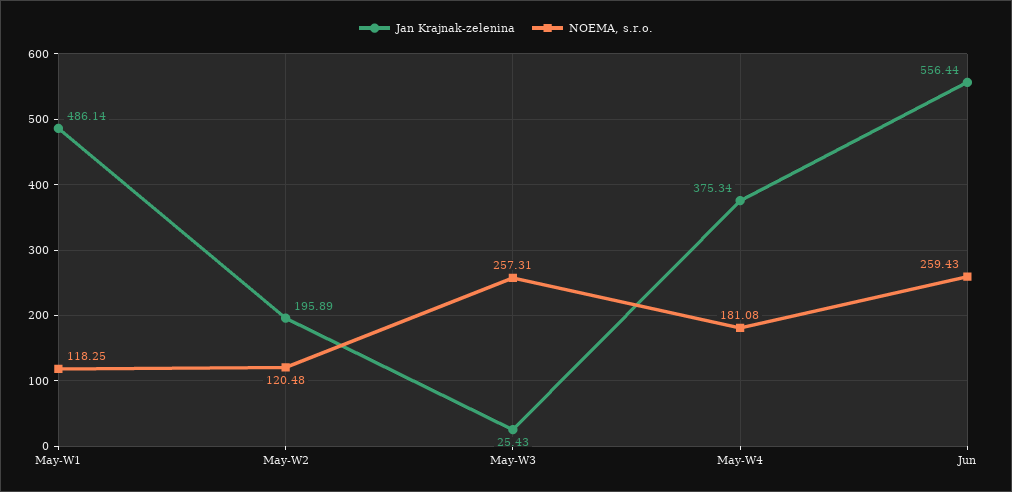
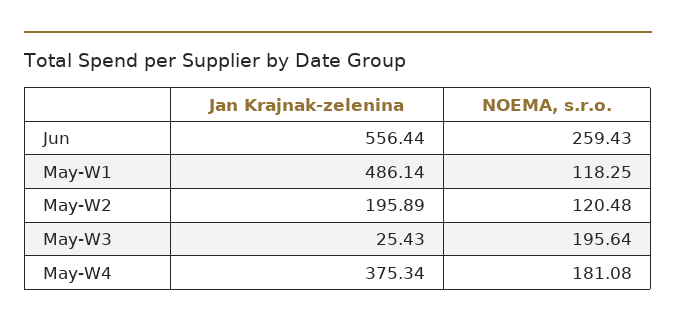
NOEMA, s.r.o., May-W3: 257.31 -> 195.64

